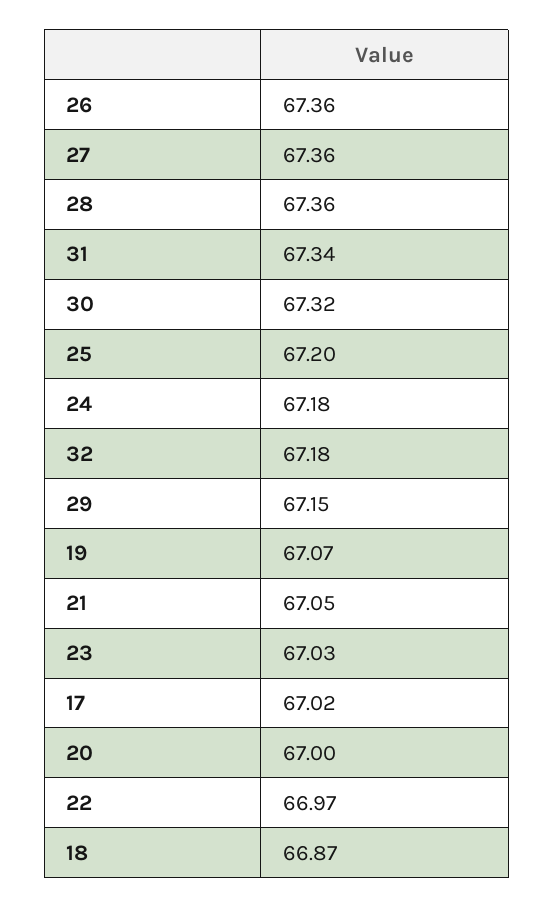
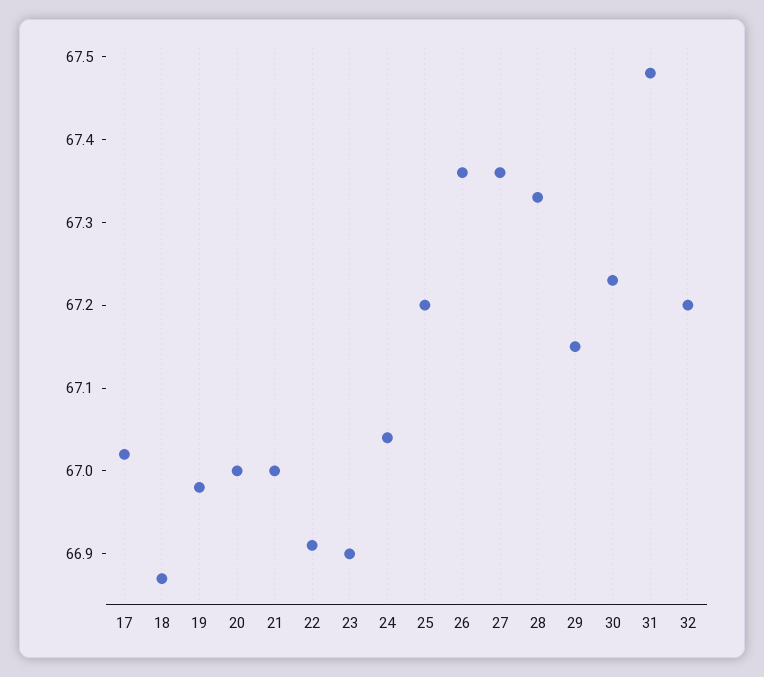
28: 67.36 -> 67.33
31: 67.34 -> 67.48
30: 67.32 -> 67.23
24: 67.18 -> 67.04
32: 67.18 -> 67.2
19: 67.07 -> 66.98
21: 67.05 -> 67
23: 67.03 -> 66.9
22: 66.97 -> 66.91

